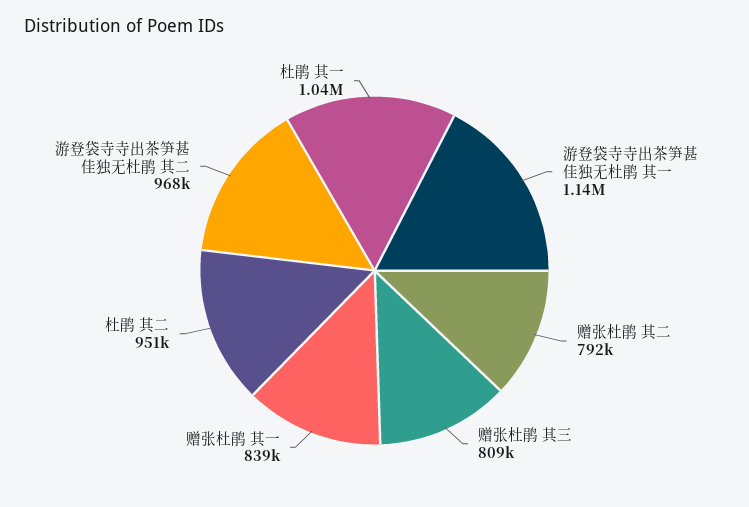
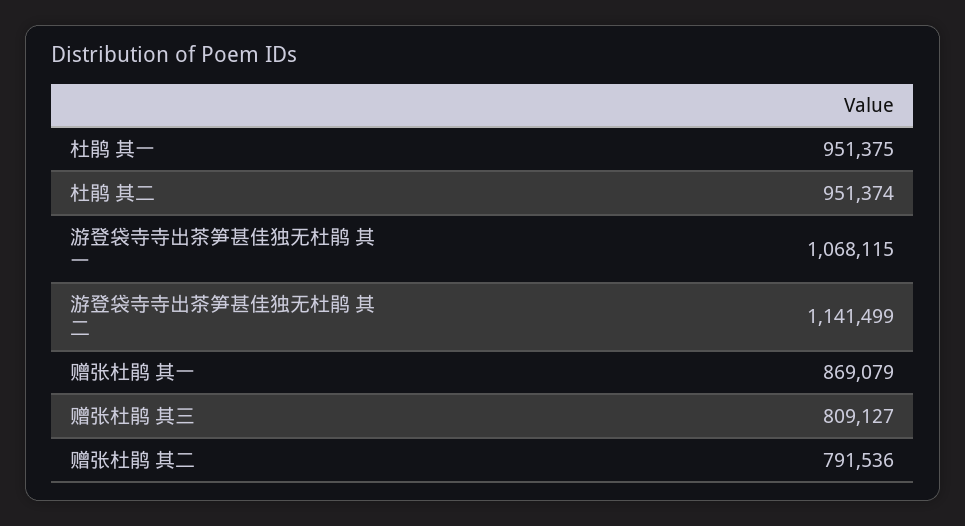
游登袋寺寺出茶笋甚佳独无杜鹃 其一: 1140000 -> 1068115
赠张杜鹃 其一: 839000 -> 869079
游登袋寺寺出茶笋甚佳独无杜鹃 其二: 968000 -> 1141499
杜鹃 其一: 1040000 -> 951375

